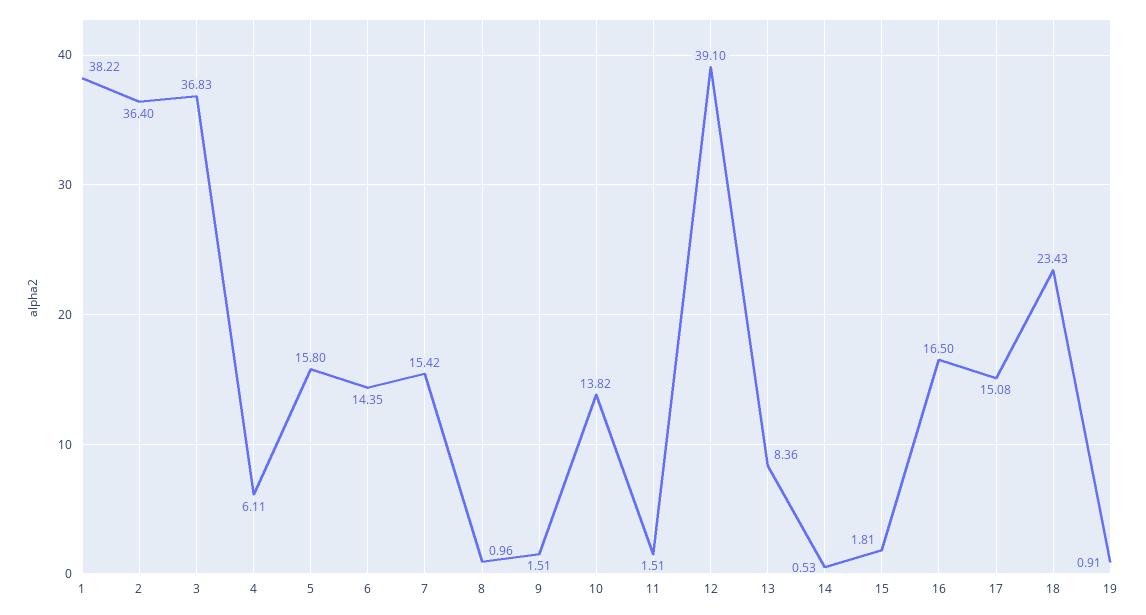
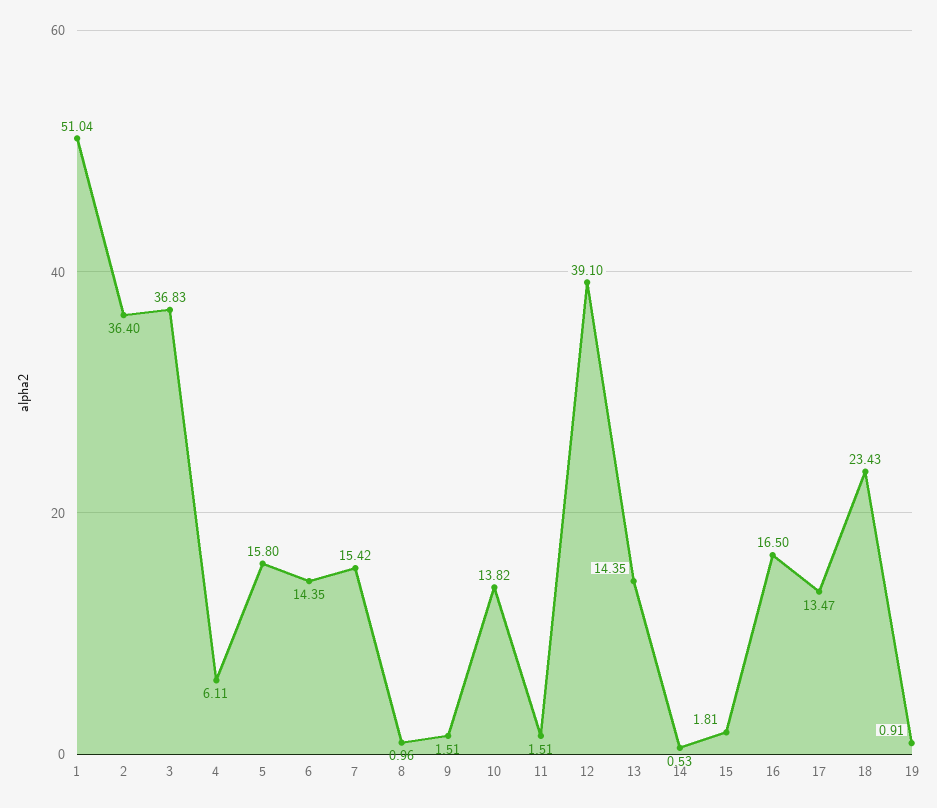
1: 38.22 -> 51.04
13: 8.36 -> 14.35
17: 15.08 -> 13.47

